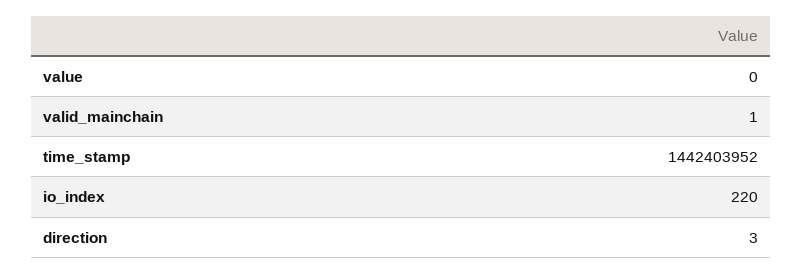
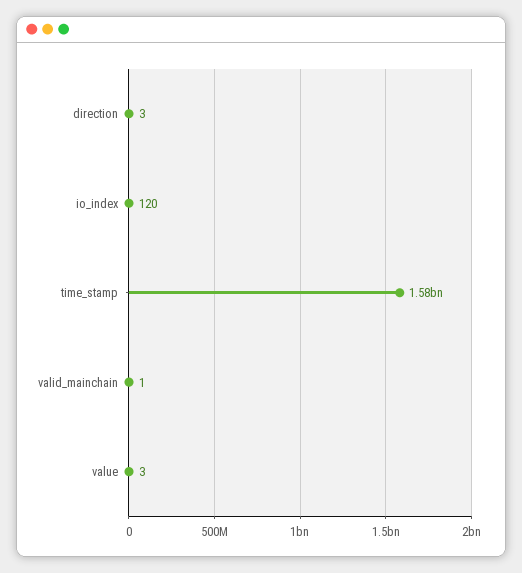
value: 0 -> 3
time_stamp: 1442403952 -> 1580000000
io_index: 220 -> 120

